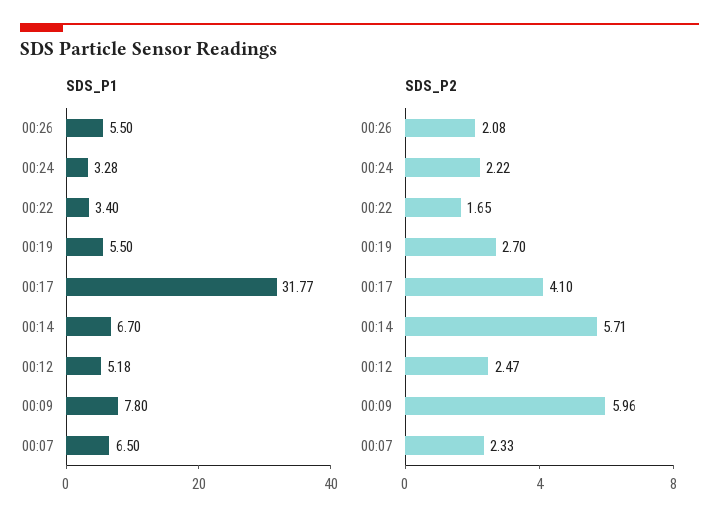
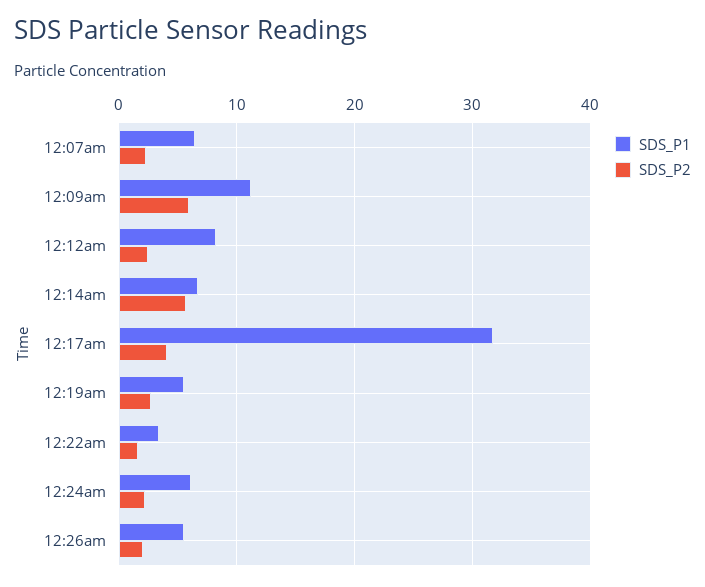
SDS_P1, 00:24: 3.28 -> 6
SDS_P1, 00:12: 5.18 -> 8
SDS_P1, 00:09: 7.8 -> 11

